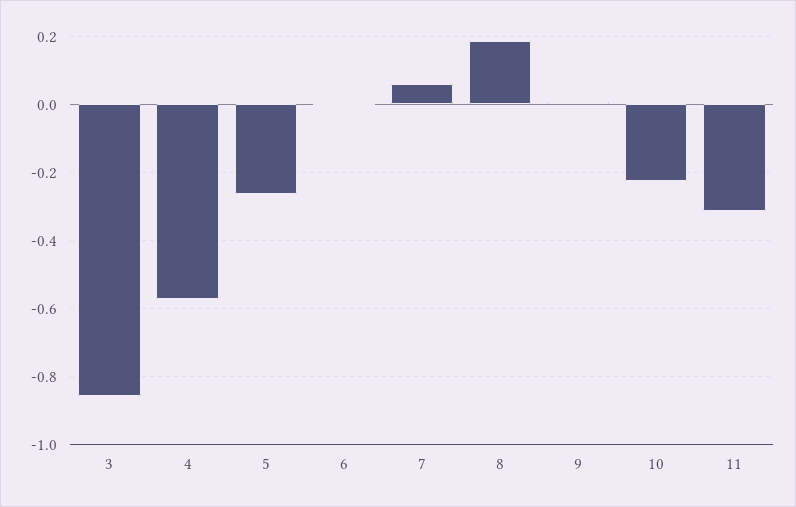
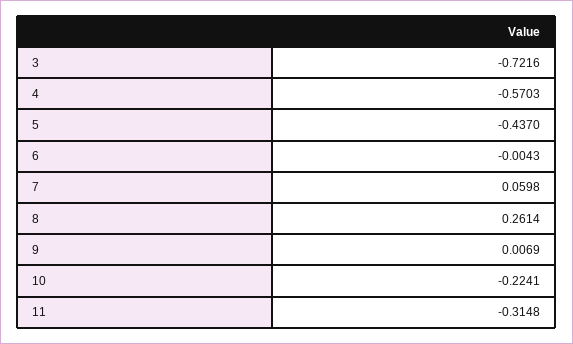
3: -0.86 -> -0.7216
5: -0.26 -> -0.437
8: 0.18 -> 0.2614

